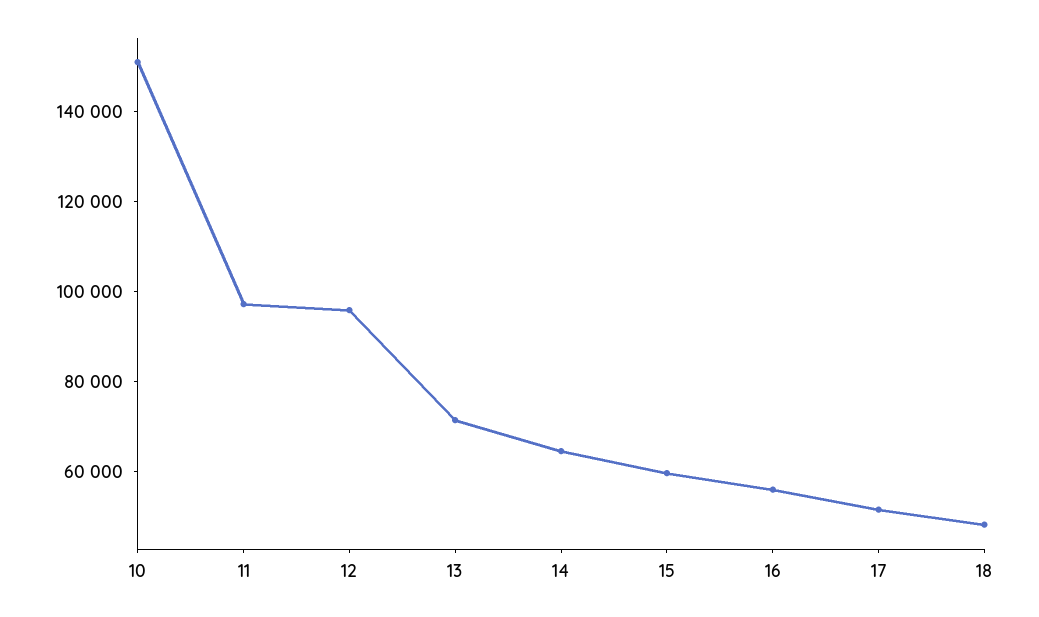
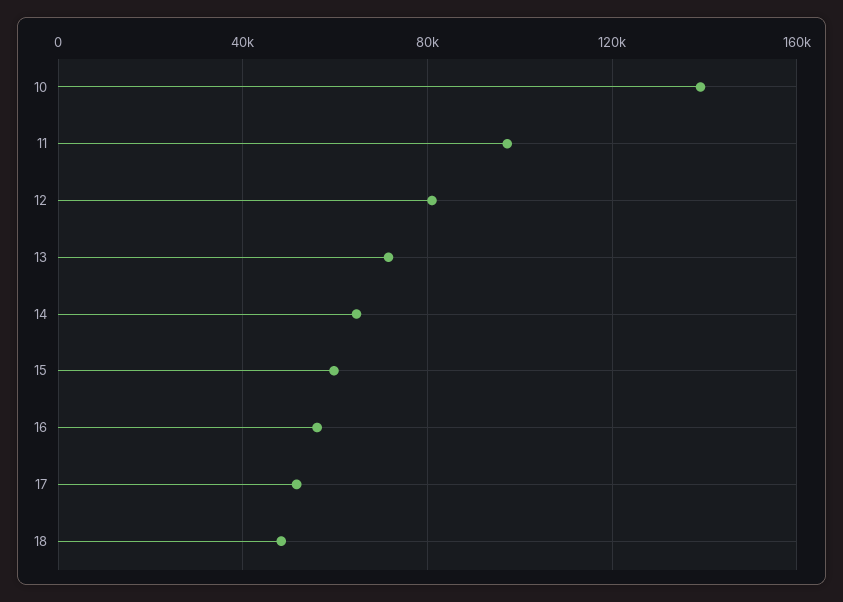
10: 150000 -> 140000
12: 95000 -> 80000

